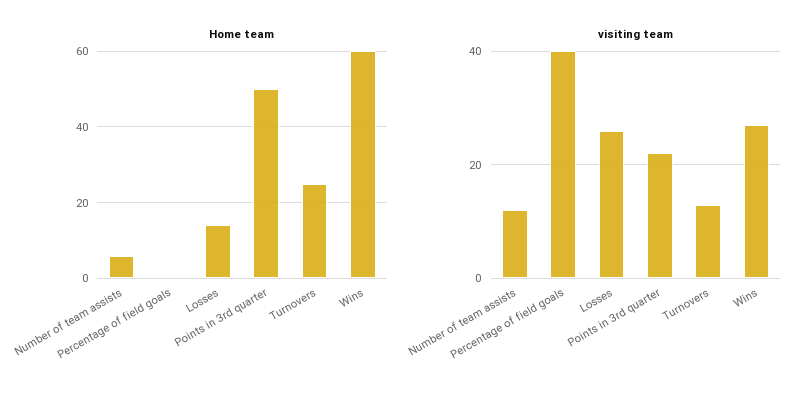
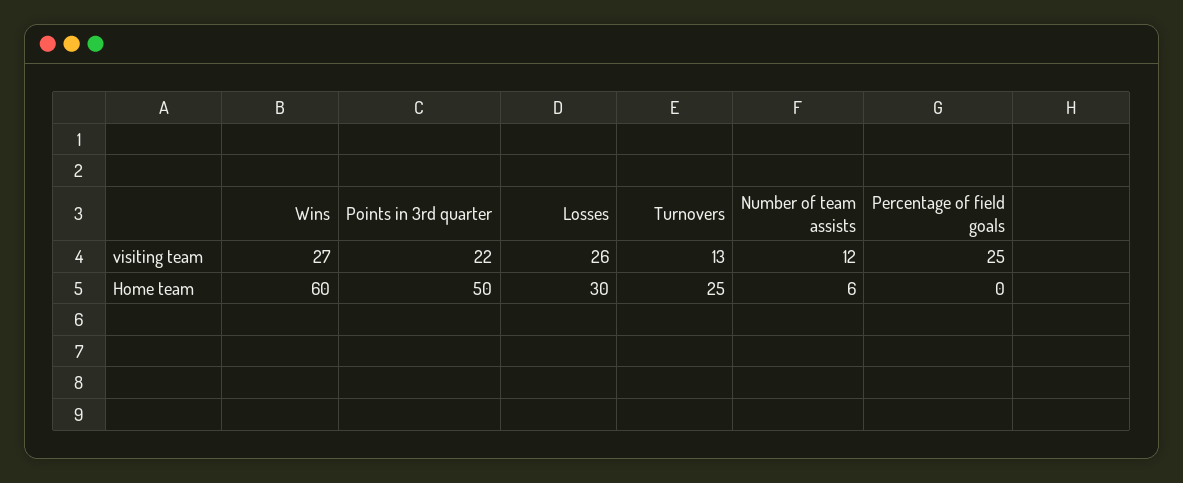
Home team, Losses: 15 -> 30
visiting team, Percentage of field goals: 40 -> 25

